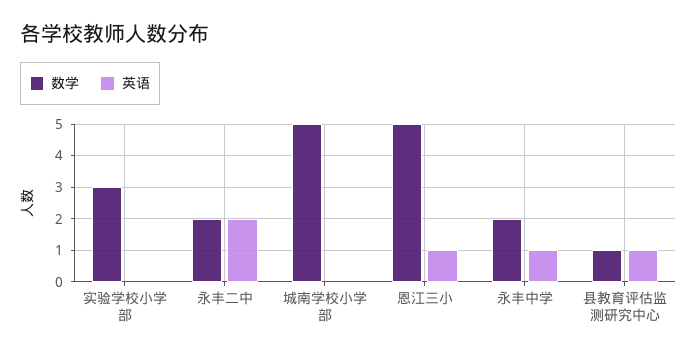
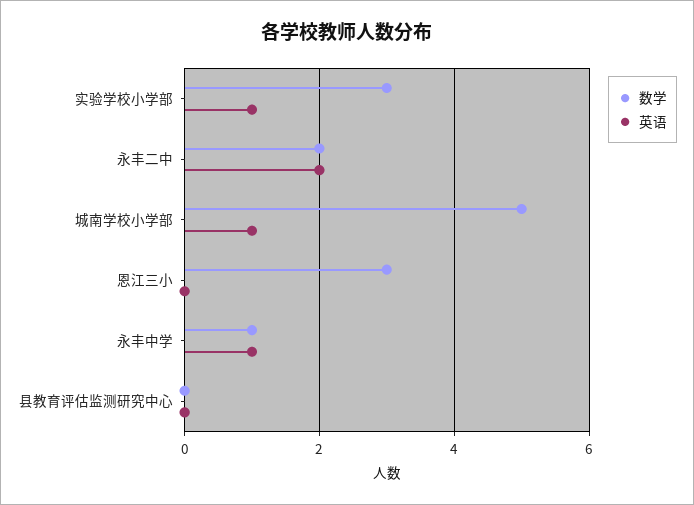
英语, 实验学校小学部: 0 -> 1
英语, 城南学校小学部: 0 -> 1
数学, 恩江三小: 5 -> 3
英语, 恩江三小: 1 -> 0
数学, 永丰中学: 2 -> 1
数学, 县教育评估监测研究中心: 1 -> 0
英语, 县教育评估监测研究中心: 1 -> 0

